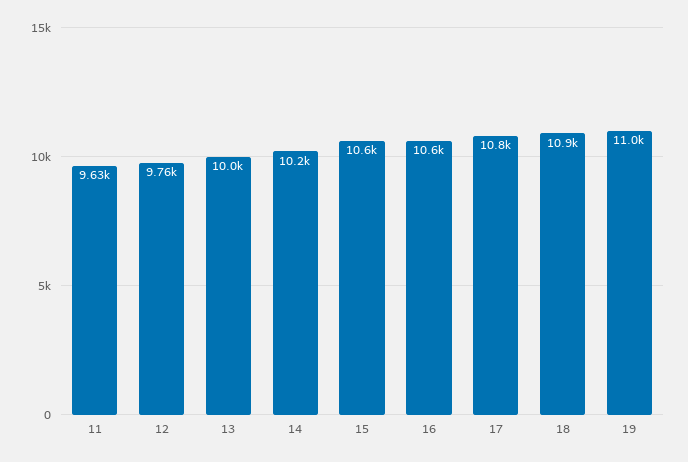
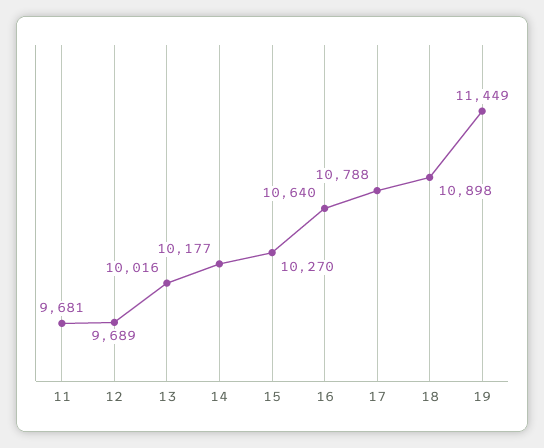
11: 9630 -> 9681
12: 9760 -> 9689
15: 10600 -> 10270
19: 11000 -> 11449

